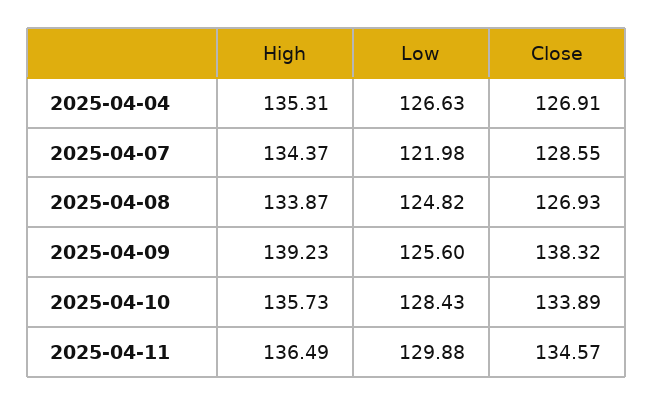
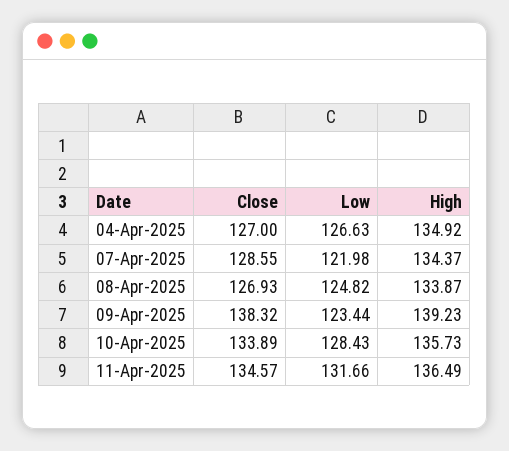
High, 2025-04-04: 135.31 -> 134.92
Close, 2025-04-04: 126.91 -> 127
Low, 2025-04-09: 125.6 -> 123.44
Low, 2025-04-11: 129.88 -> 131.66

